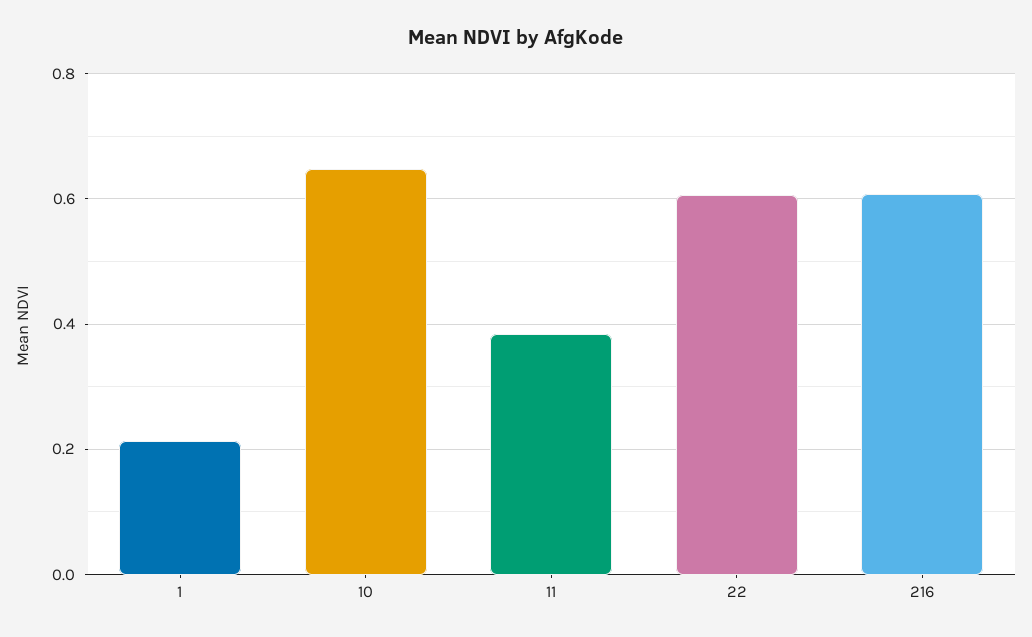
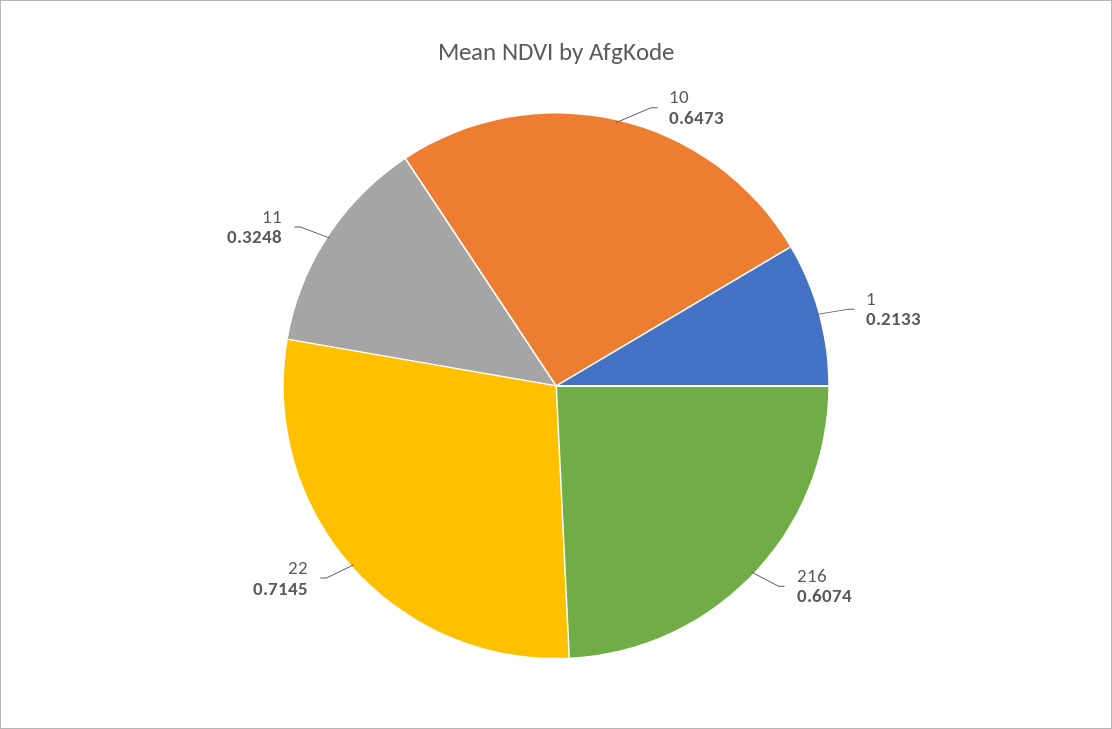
11: 0.38 -> 0.3248
22: 0.6 -> 0.7145

